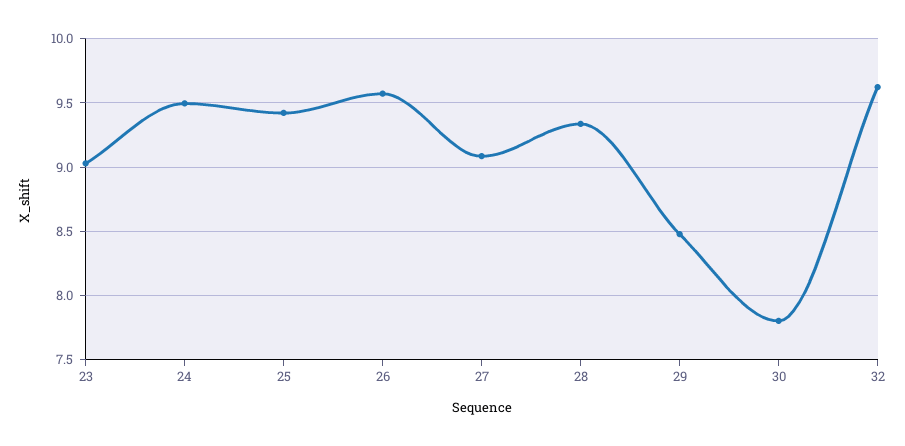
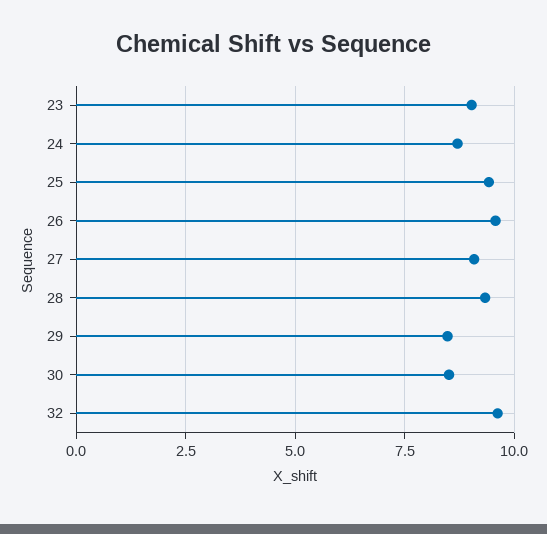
24: 9.5 -> 8.75
30: 7.8 -> 8.5

